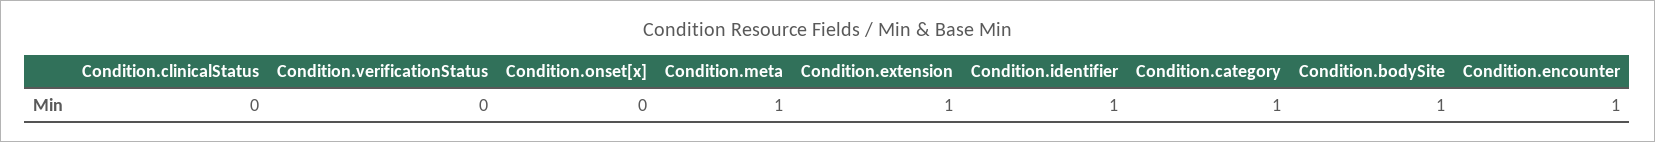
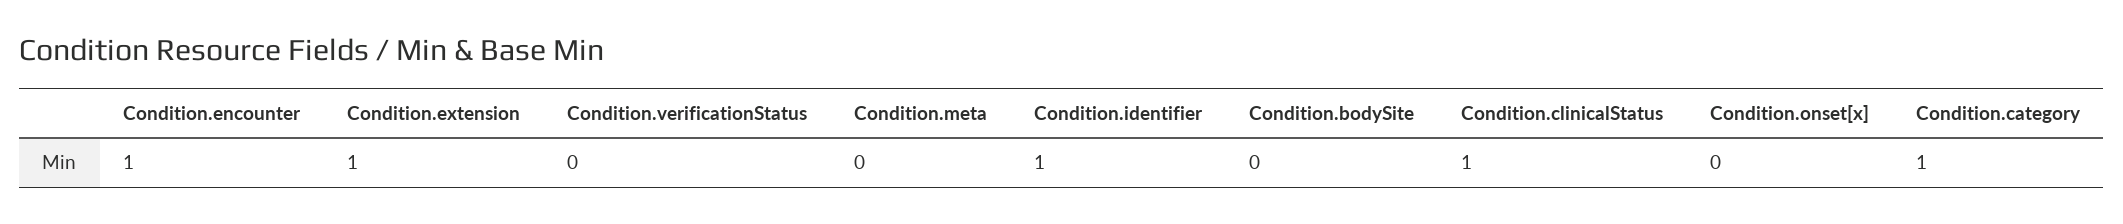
Condition.clinicalStatus: 0 -> 1
Condition.meta: 1 -> 0
Condition.bodySite: 1 -> 0

